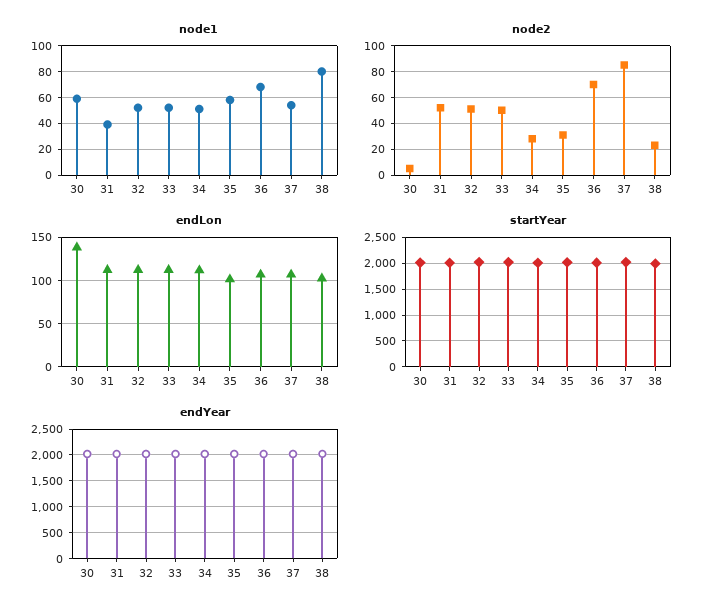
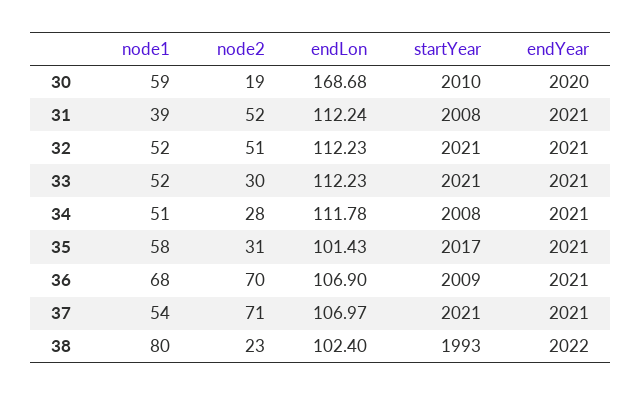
node2, 30: 5 -> 19
node2, 33: 50 -> 30
node2, 37: 85 -> 71
endLon, 30: 140 -> 168.68

